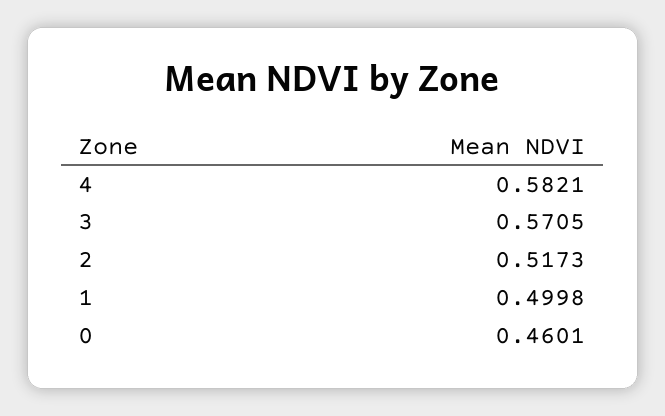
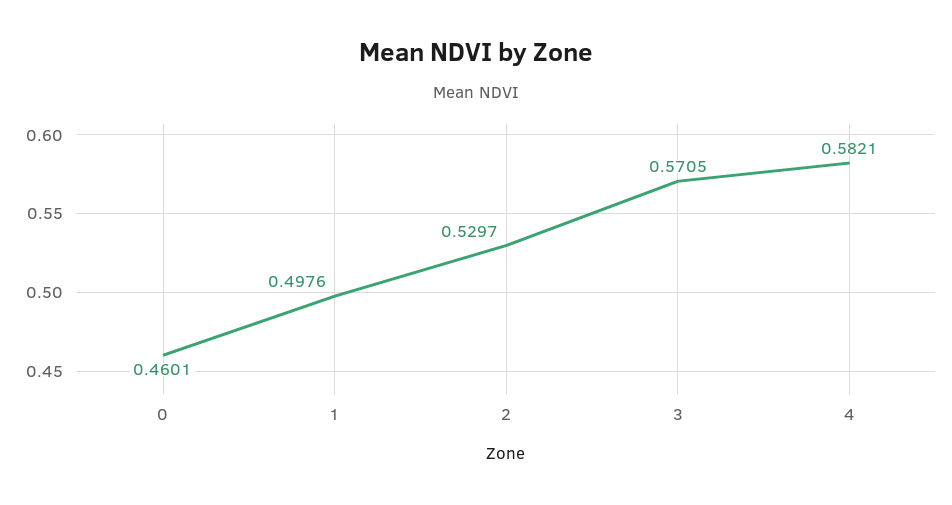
2: 0.5173 -> 0.5297
1: 0.4998 -> 0.4976

